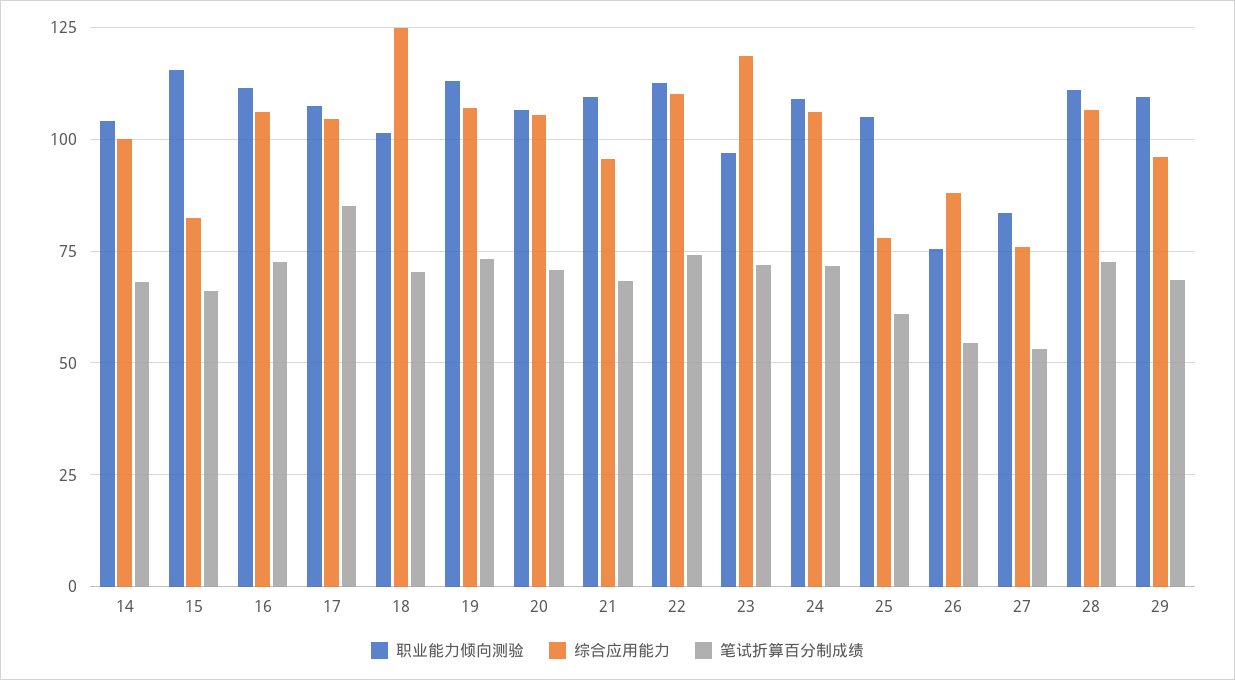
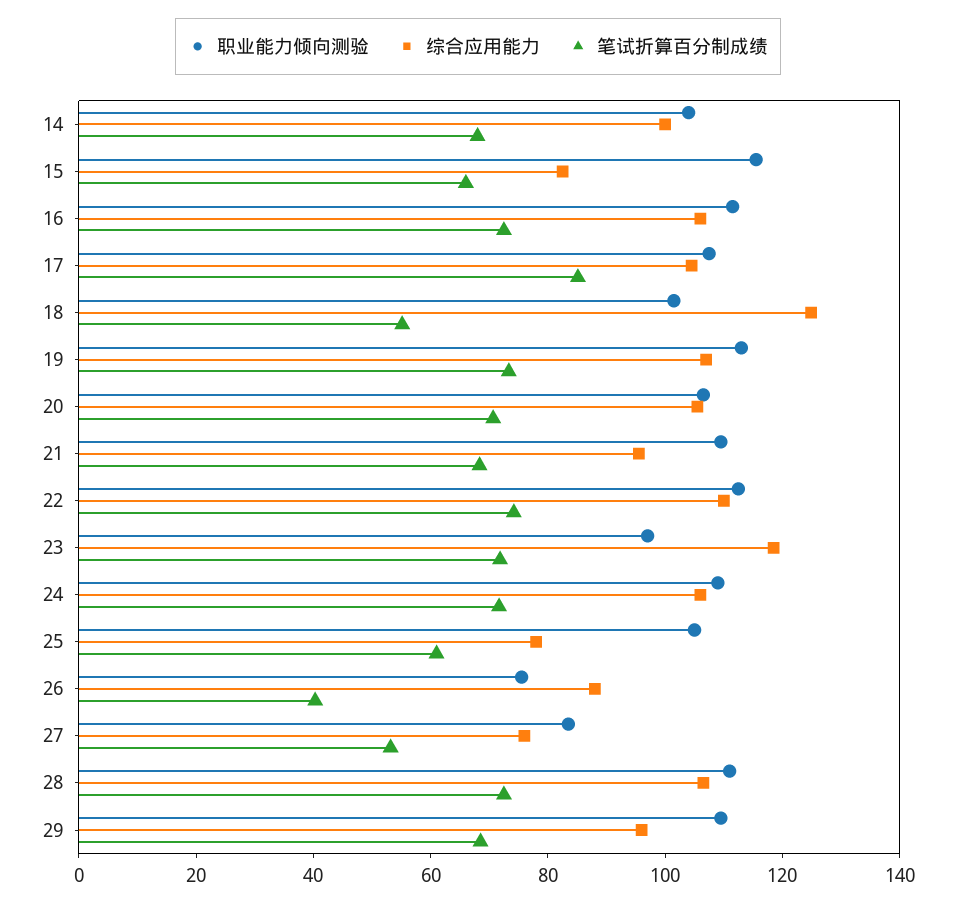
笔试折算百分制成绩, 18: 70 -> 55
笔试折算百分制成绩, 26: 55 -> 40

